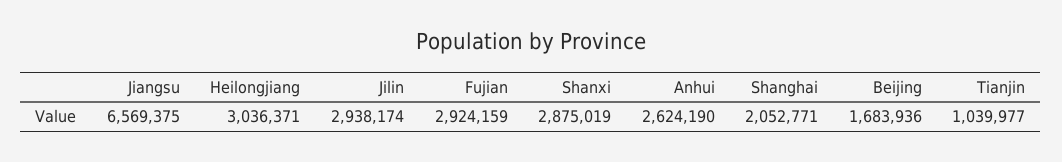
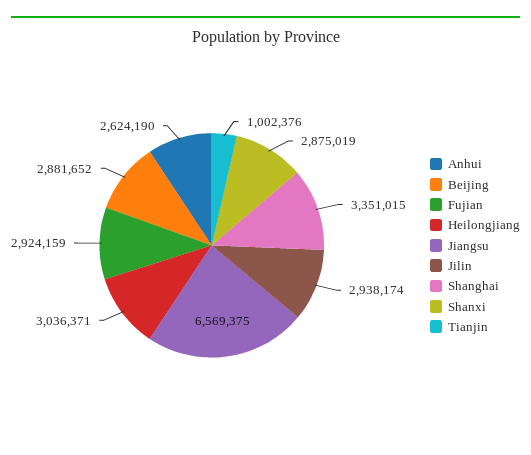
Shanghai: 2052771 -> 3351015
Beijing: 1683936 -> 2881652
Tianjin: 1039977 -> 1002376

